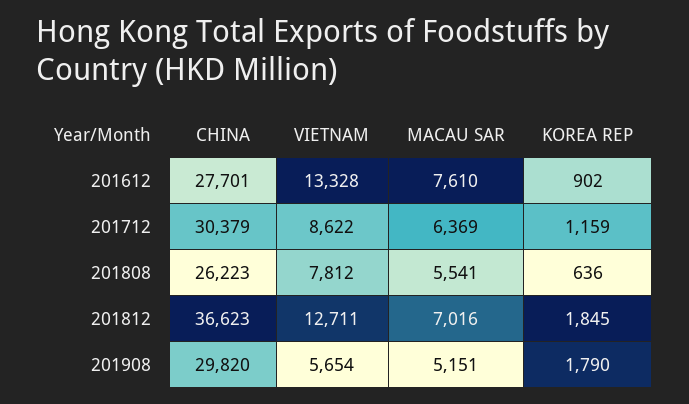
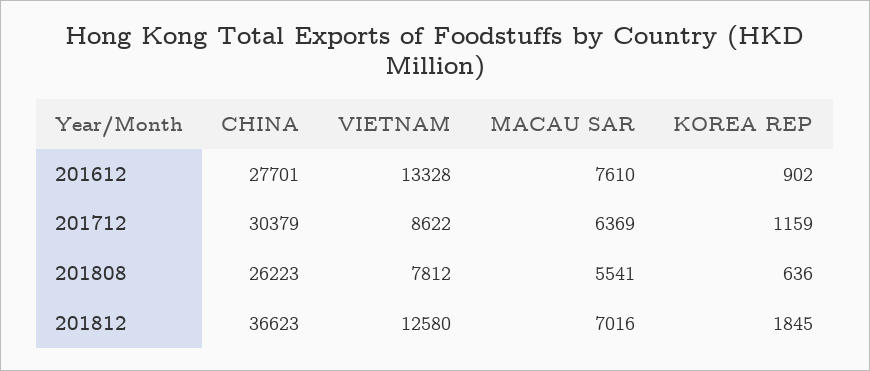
VIETNAM, 201812: 12711 -> 12580
CHINA, 201908: 29820 -> none
VIETNAM, 201908: 5654 -> none
MACAU SAR, 201908: 5151 -> none
KOREA REP, 201908: 1790 -> none

